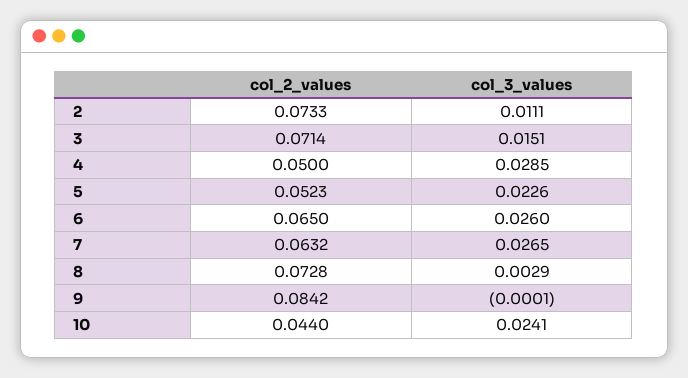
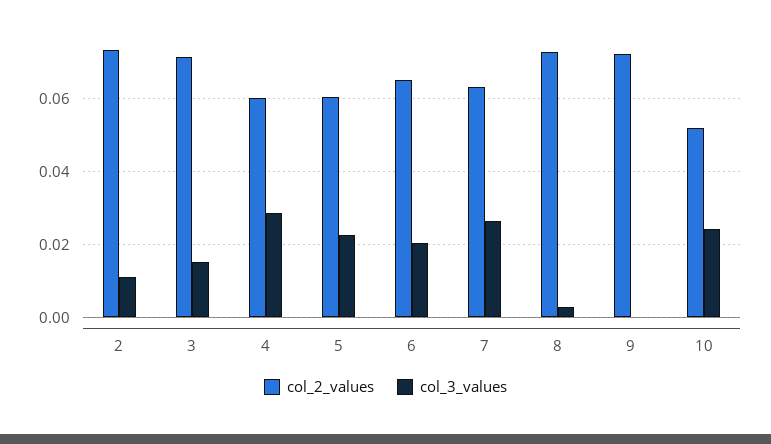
col_2_values, 4: 0.05 -> 0.06
col_2_values, 5: 0.0523 -> 0.06
col_3_values, 6: 0.026 -> 0.02
col_2_values, 9: 0.0842 -> 0.072
col_2_values, 10: 0.044 -> 0.052

